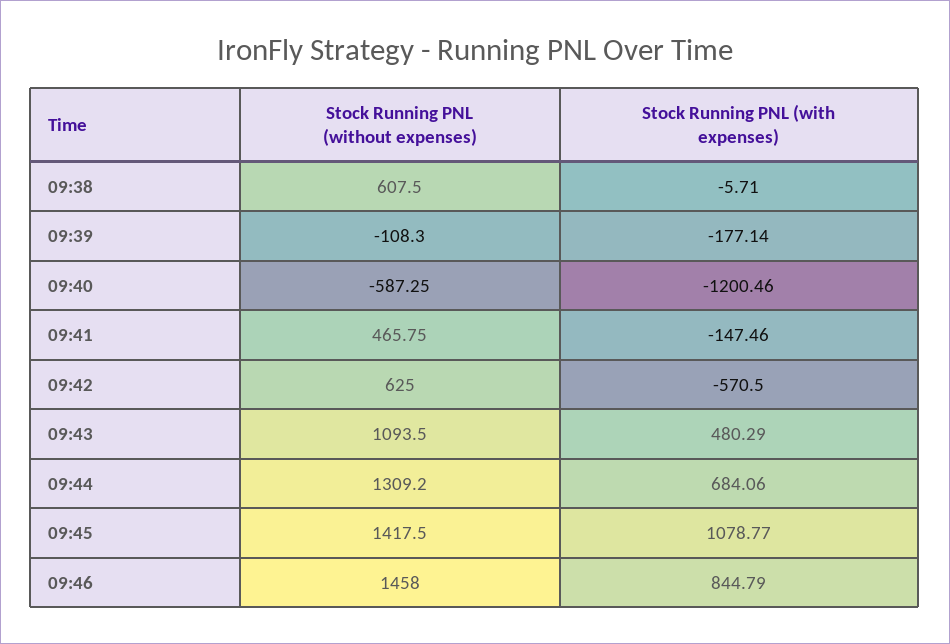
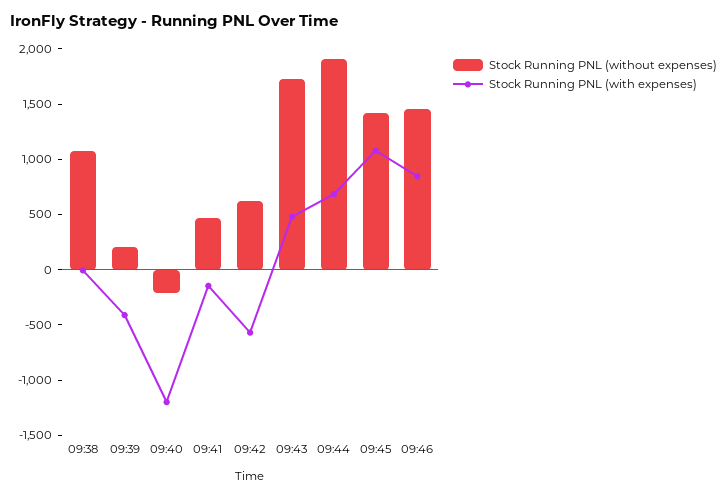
Stock Running PNL (without expenses), 09:38: 607.5 -> 1100
Stock Running PNL (without expenses), 09:39: -108.3 -> 200
Stock Running PNL (with expenses), 09:39: -177.14 -> -400
Stock Running PNL (without expenses), 09:40: -587.25 -> -200
Stock Running PNL (without expenses), 09:43: 1093.5 -> 1700
Stock Running PNL (without expenses), 09:44: 1309.2 -> 1900

